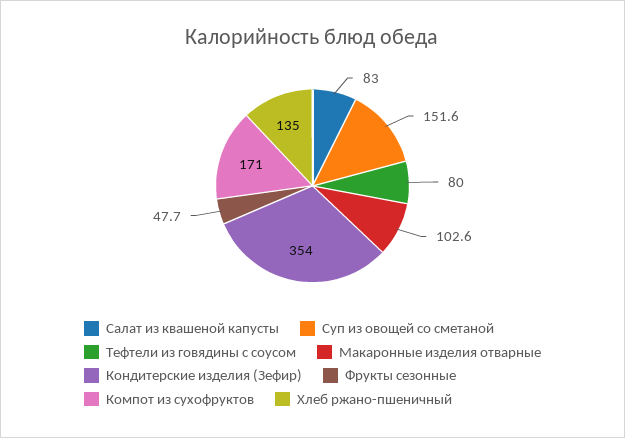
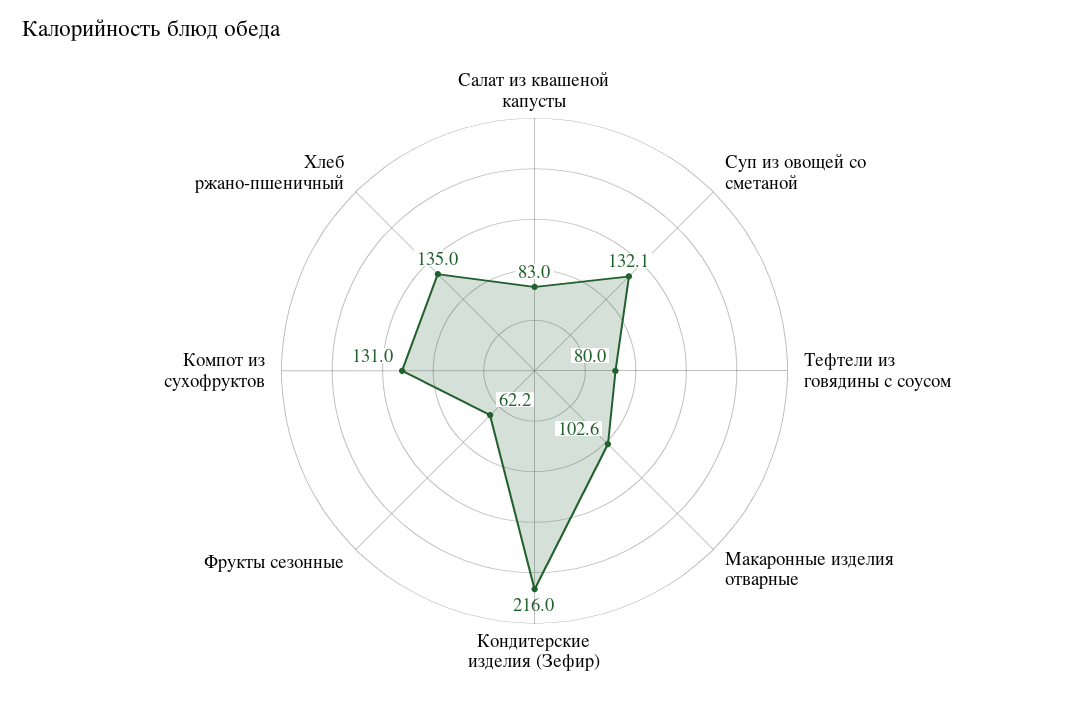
Суп из овощей со сметаной: 151.6 -> 132.1
Кондитерские изделия (Зефир): 354 -> 216
Фрукты сезонные: 47.7 -> 62.2
Компот из сухофруктов: 171 -> 131

